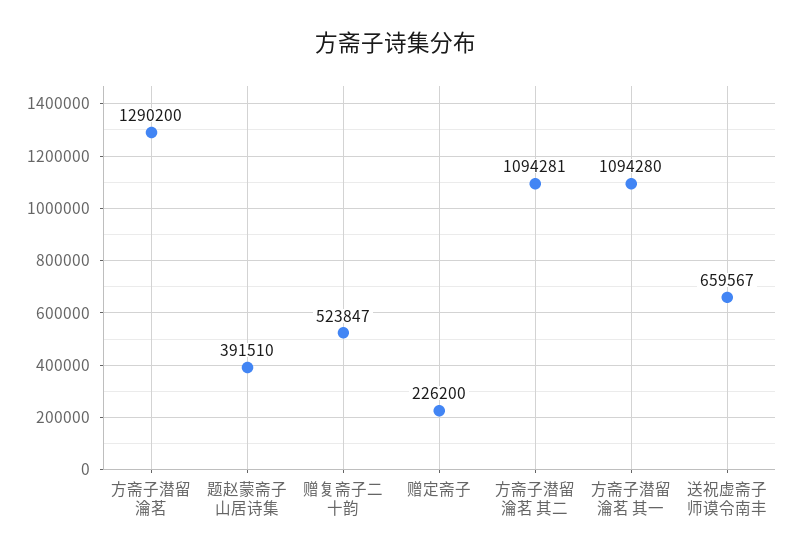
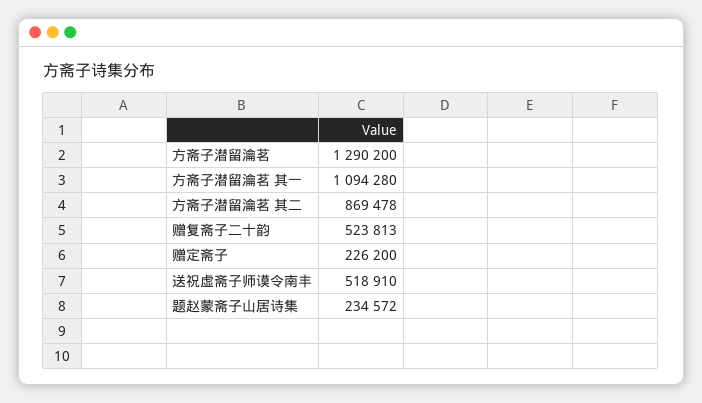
题赵蒙斋子山居诗集: 391510 -> 234572
赠复斋子二十韵: 523847 -> 523813
方斋子潜留瀹茗 其二: 1094281 -> 869478
送祝虚斋子师谟令南丰: 659567 -> 518910

